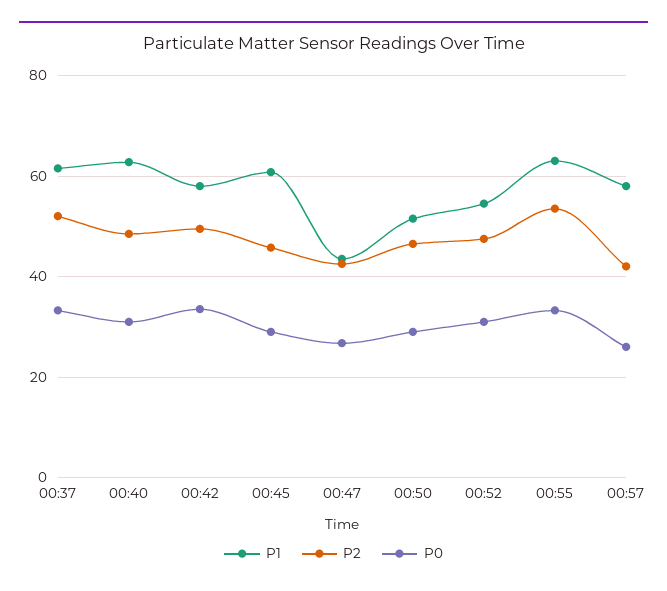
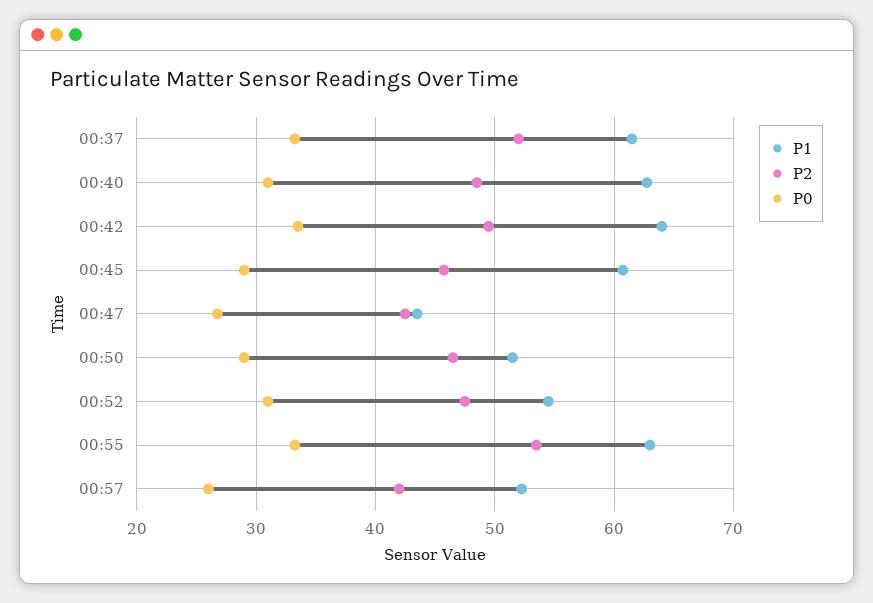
P1, 00:42: 58 -> 64
P1, 00:57: 58 -> 52

